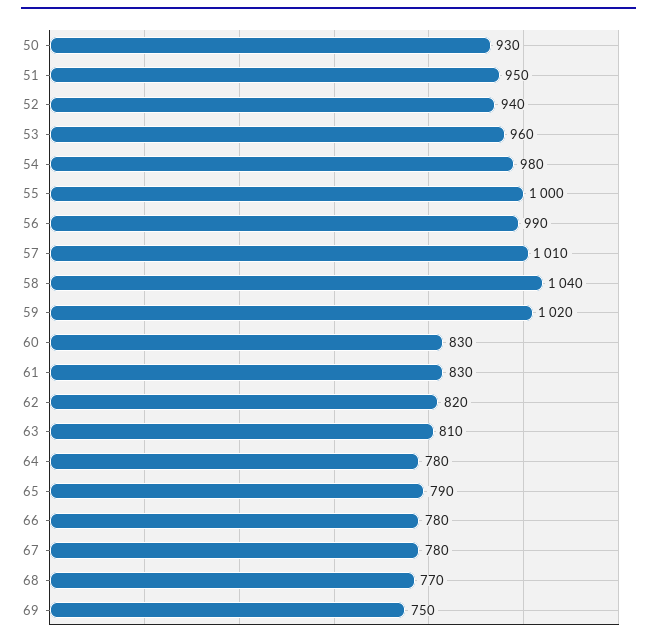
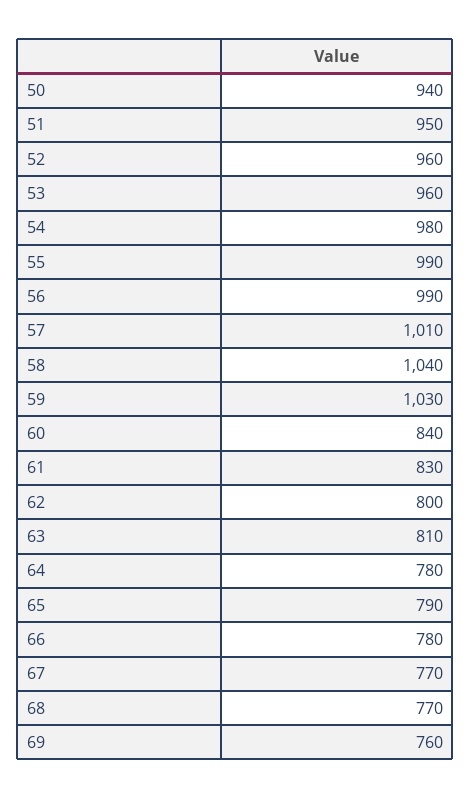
50: 930 -> 940
52: 940 -> 960
55: 1000 -> 990
59: 1020 -> 1030
60: 830 -> 840
62: 820 -> 800
67: 780 -> 770
69: 750 -> 760

